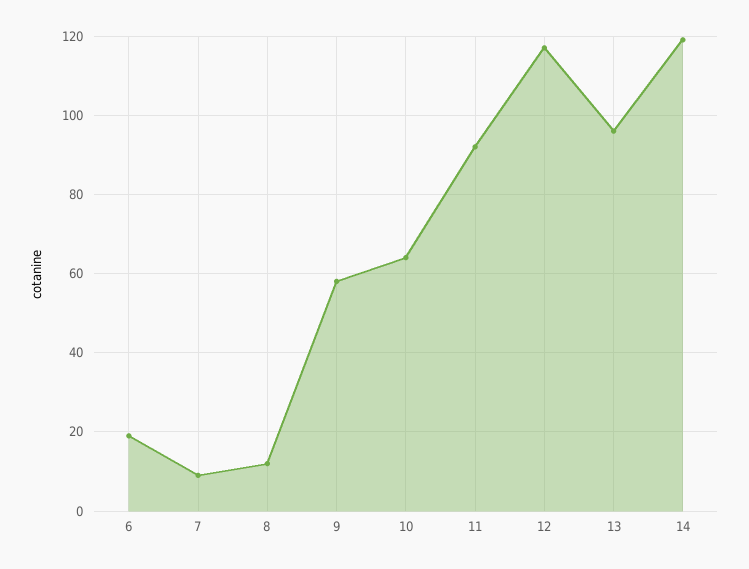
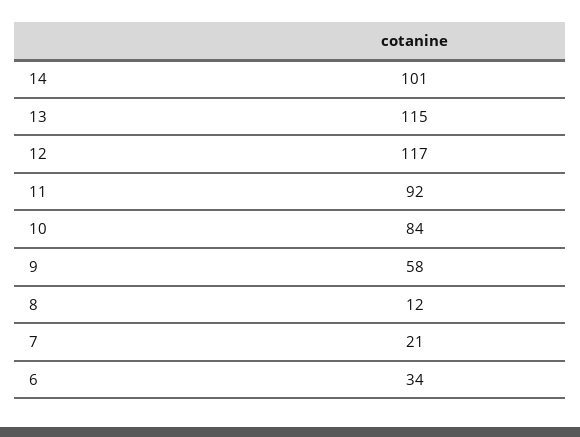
6: 20 -> 34
7: 10 -> 21
10: 65 -> 84
13: 95 -> 115
14: 120 -> 101

